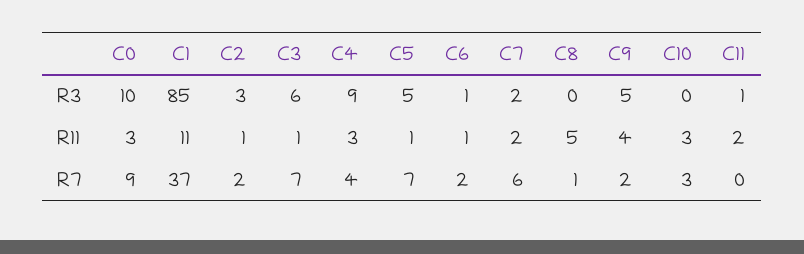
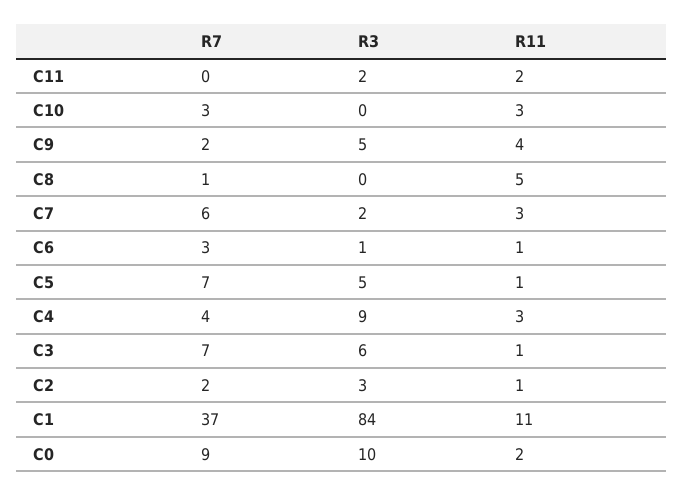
C1, R3: 85 -> 84
C11, R3: 1 -> 2
C0, R11: 3 -> 2
C7, R11: 2 -> 3
C6, R7: 2 -> 3

